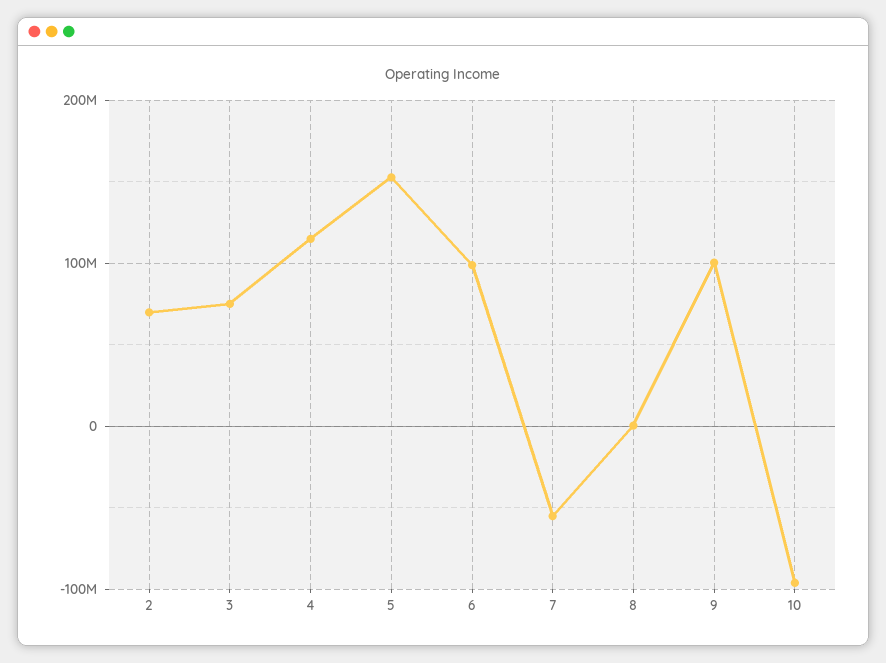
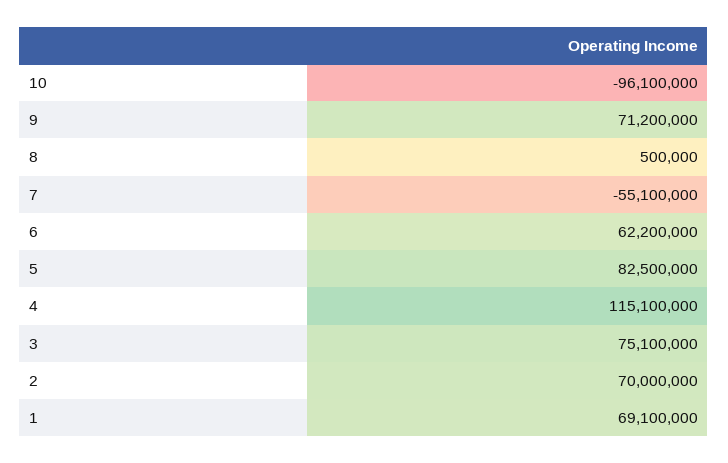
5: 150000000 -> 82500000
6: 100000000 -> 62200000
9: 100000000 -> 71200000
1: none -> 69100000

